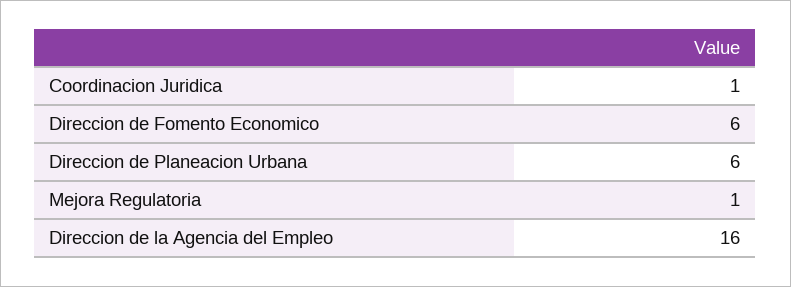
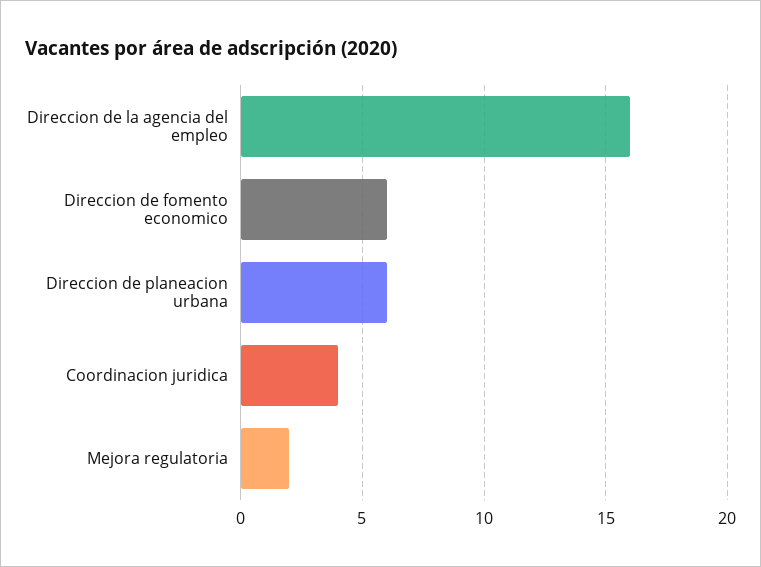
Coordinacion Juridica: 1 -> 4
Mejora Regulatoria: 1 -> 2

